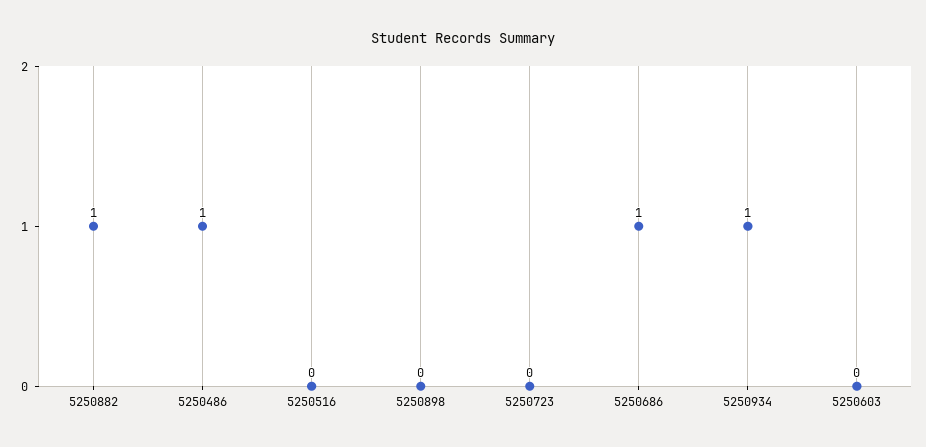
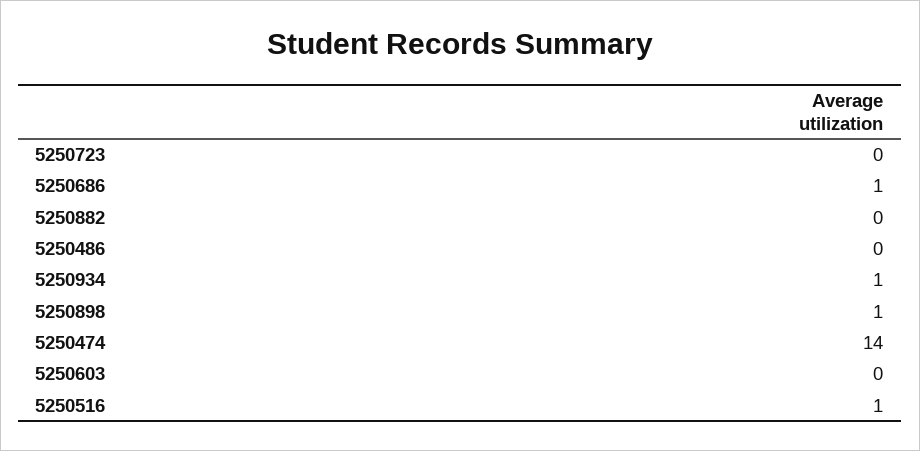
5250882: 1 -> 0
5250486: 1 -> 0
5250516: 0 -> 1
5250898: 0 -> 1
5250474: none -> 14

